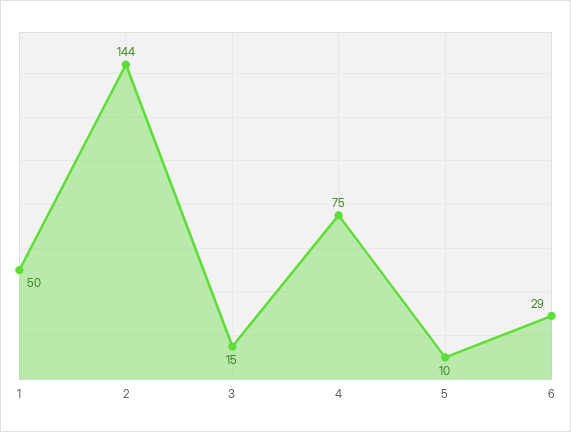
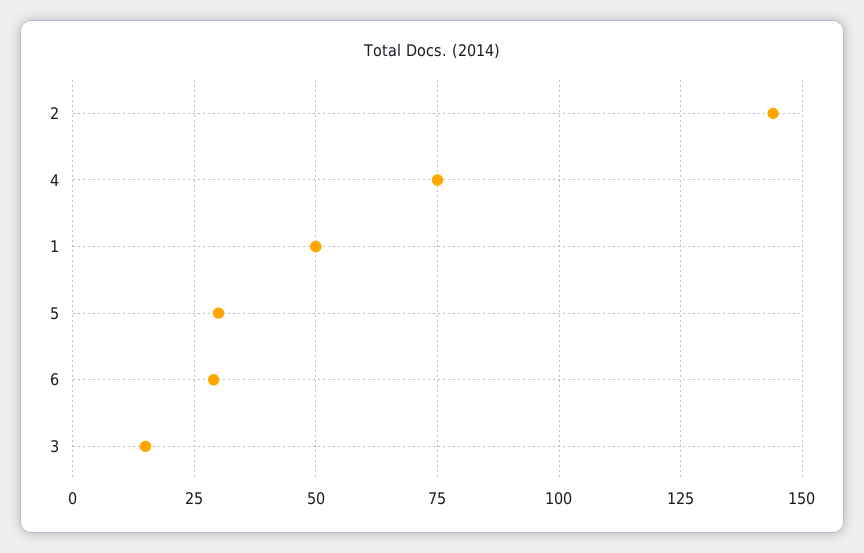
5: 10 -> 30

